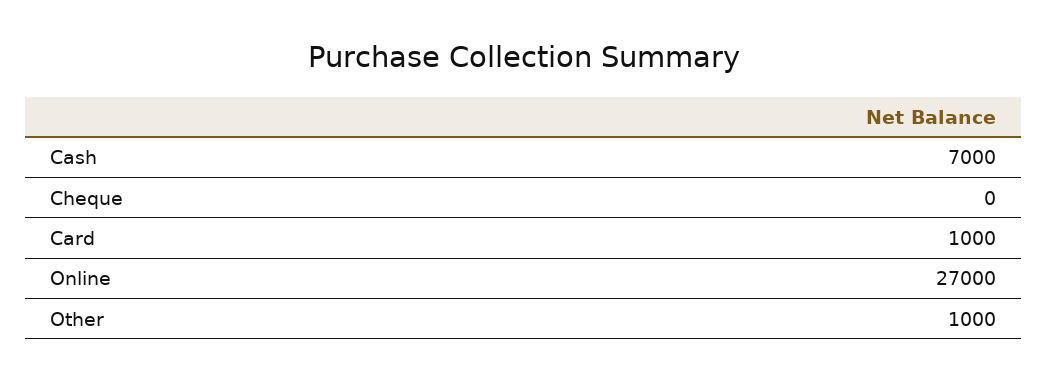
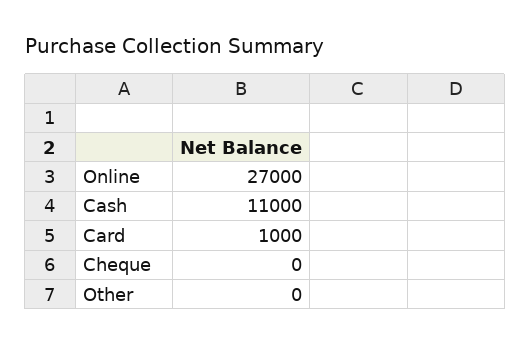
Cash: 7000 -> 11000
Other: 1000 -> 0

